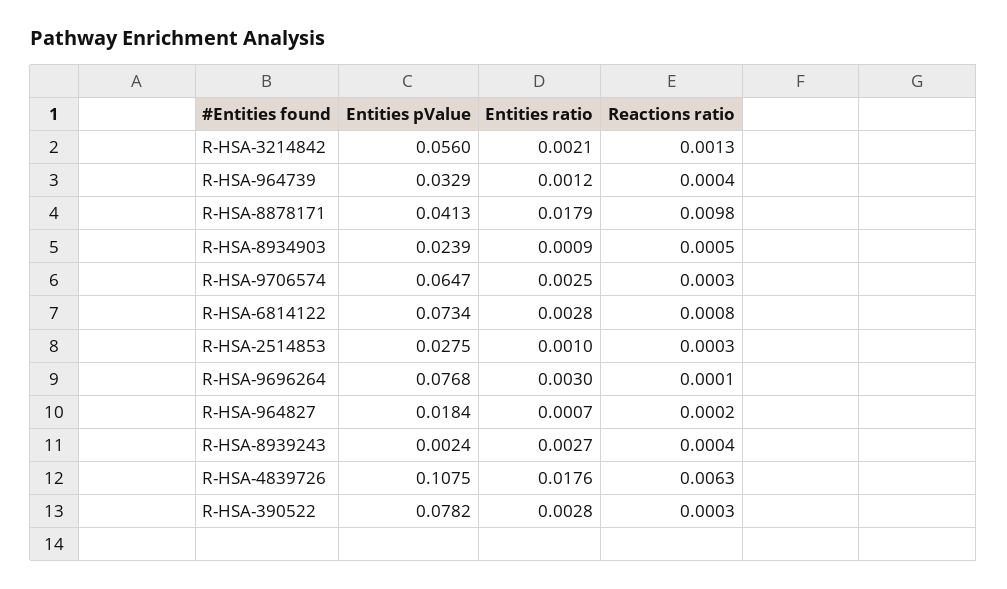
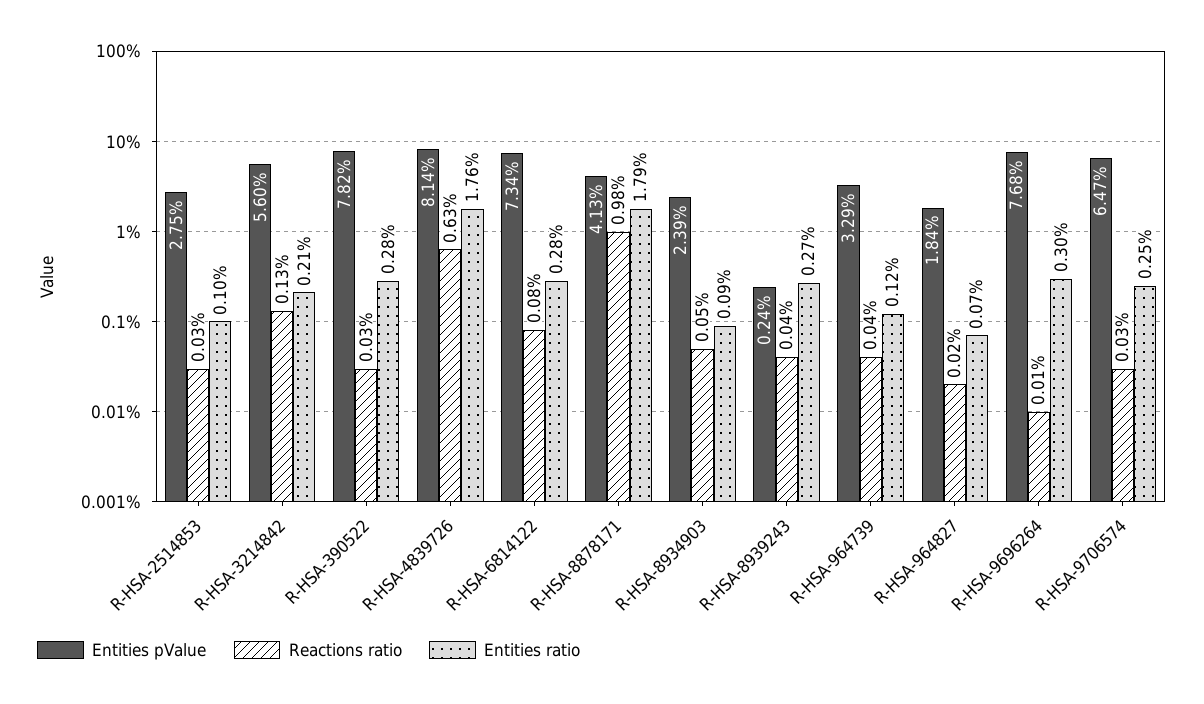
Entities pValue, R-HSA-4839726: 0.1075 -> 0.0814

